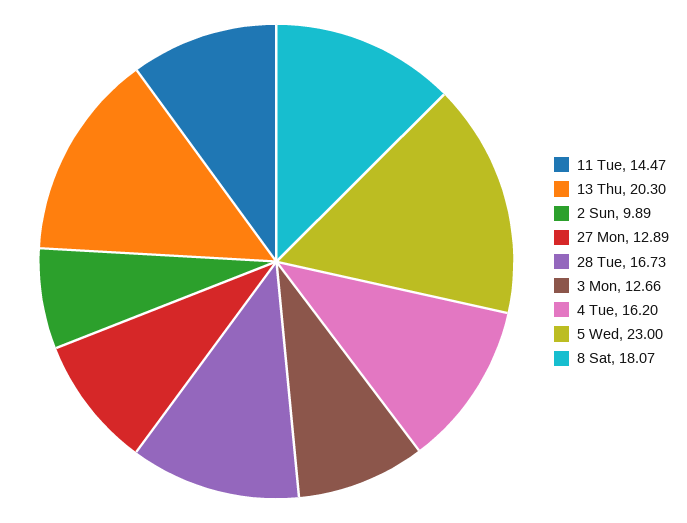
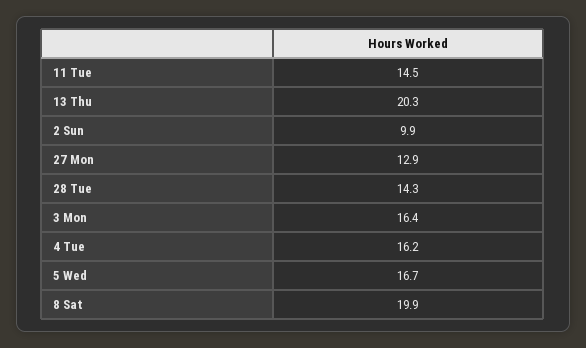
28 Tue: 16.73 -> 14.3
3 Mon: 12.66 -> 16.4
5 Wed: 23 -> 16.7
8 Sat: 18.07 -> 19.9

